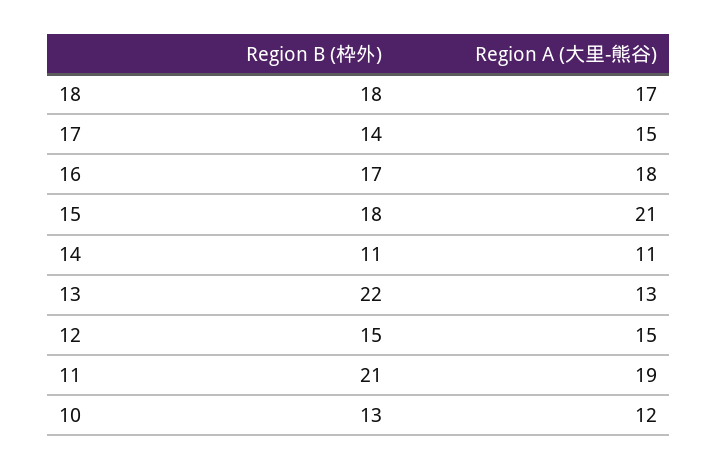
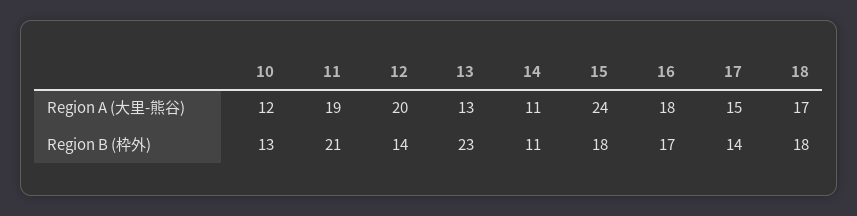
Region A (大里-熊谷), 15: 21 -> 24
Region B (枠外), 13: 22 -> 23
Region B (枠外), 12: 15 -> 14
Region A (大里-熊谷), 12: 15 -> 20

